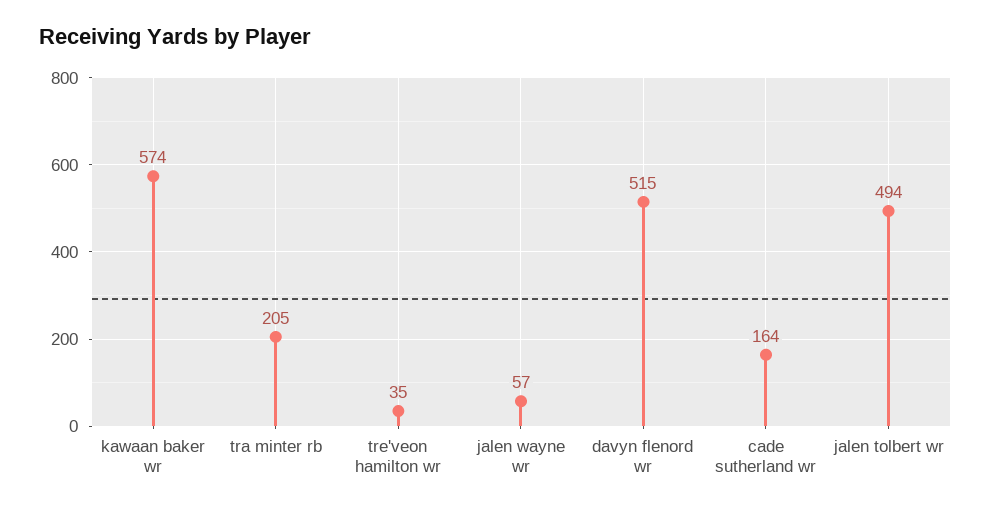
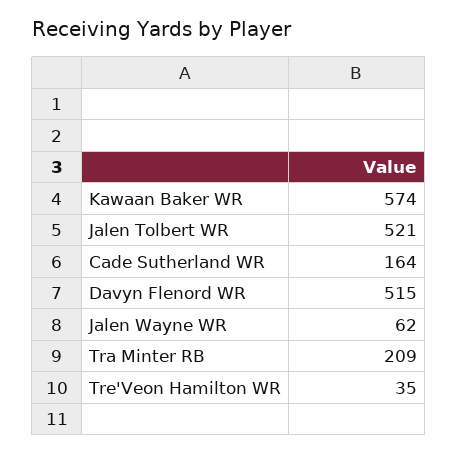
tra minter rb: 205 -> 209
jalen wayne wr: 57 -> 62
jalen tolbert wr: 494 -> 521

